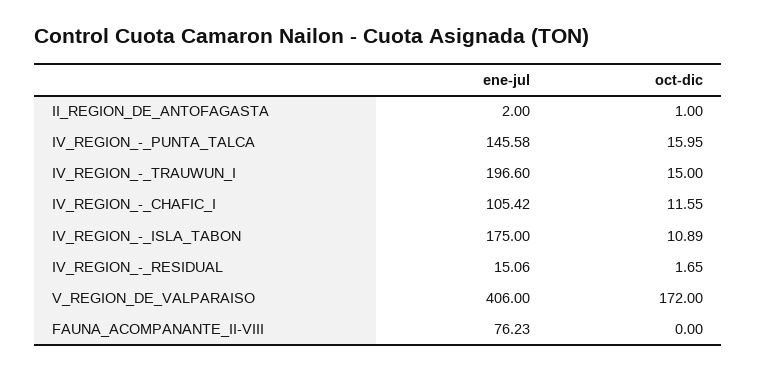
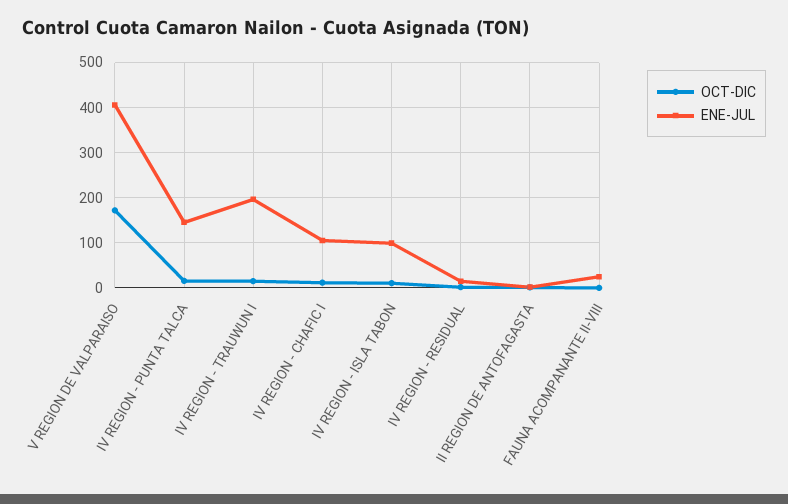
ene-jul, IV_REGION_-_ISLA_TABON: 175 -> 100
ene-jul, FAUNA_ACOMPANANTE_II-VIII: 76.23 -> 20

